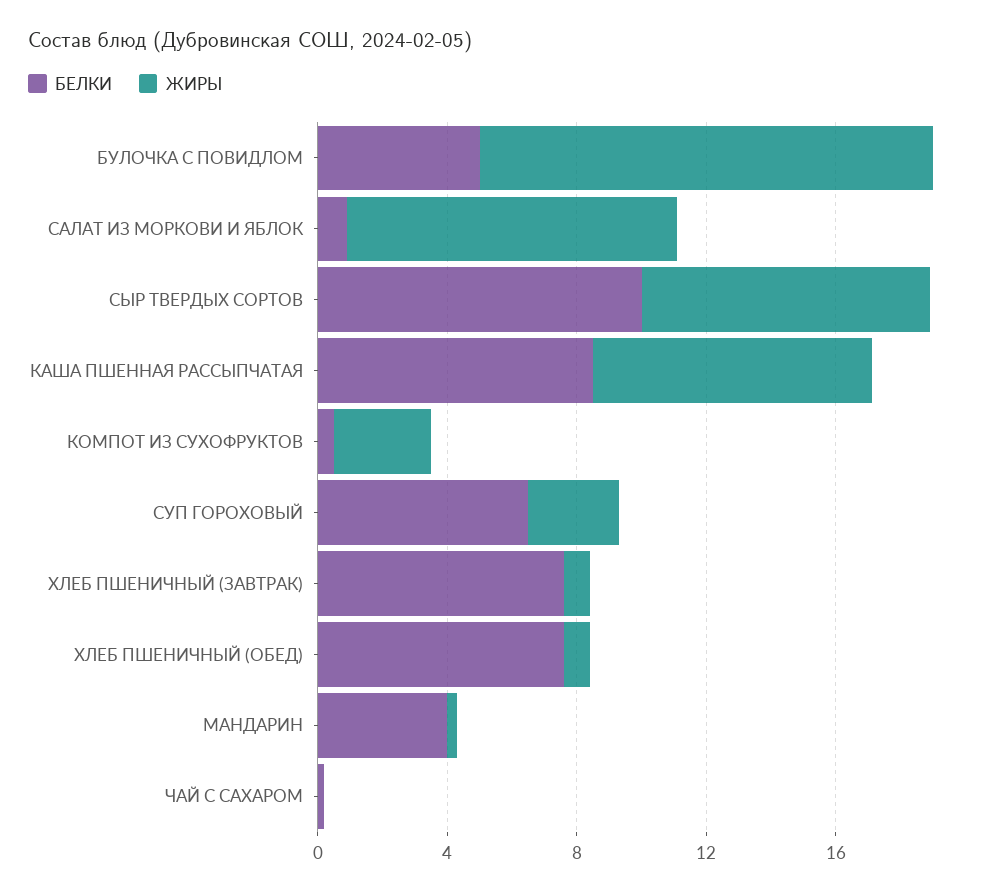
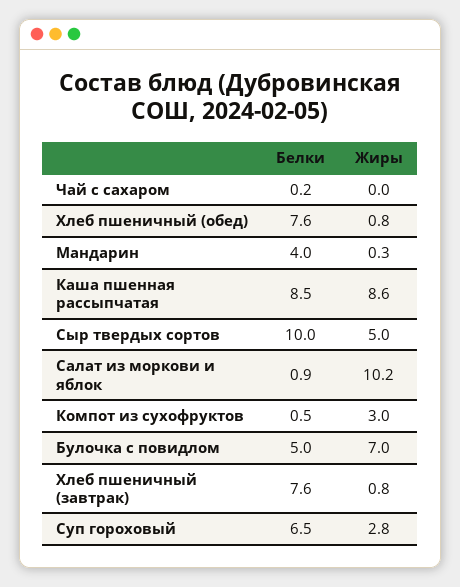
ЖИРЫ, БУЛОЧКА С ПОВИДЛОМ: 14 -> 7
ЖИРЫ, СЫР ТВЕРДЫХ СОРТОВ: 9 -> 5

